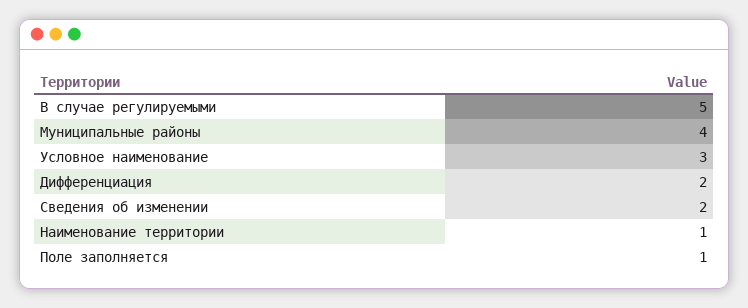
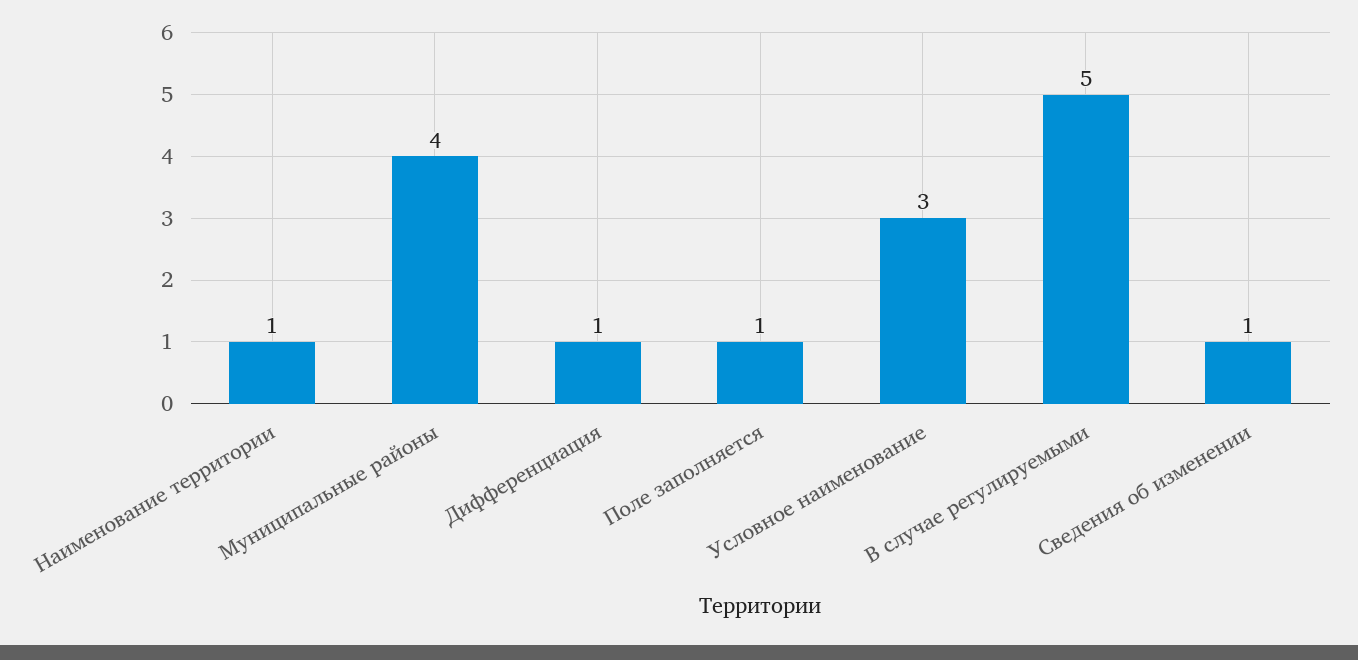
Дифференциация: 2 -> 1
Сведения об изменении: 2 -> 1

